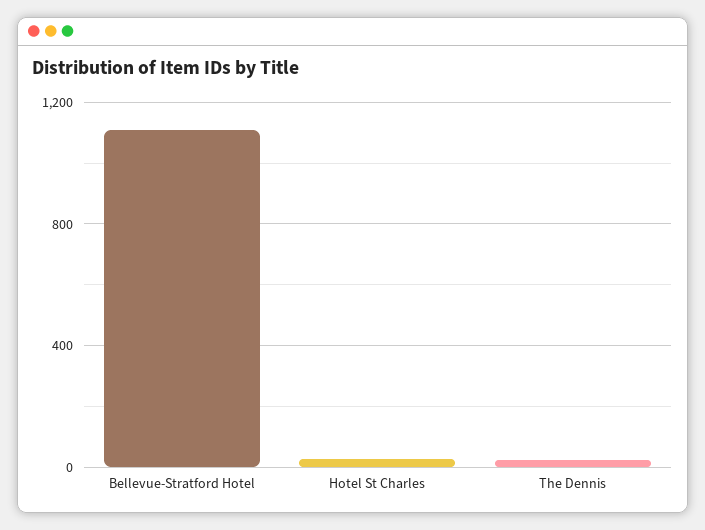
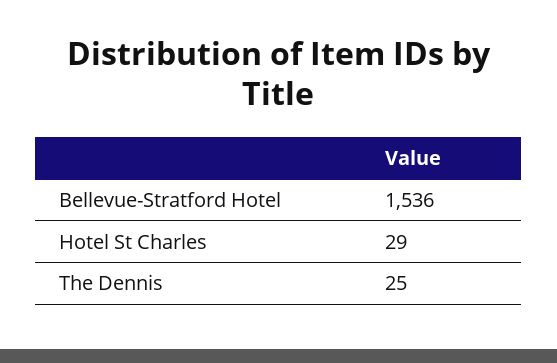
Bellevue-Stratford Hotel: 1100 -> 1536

